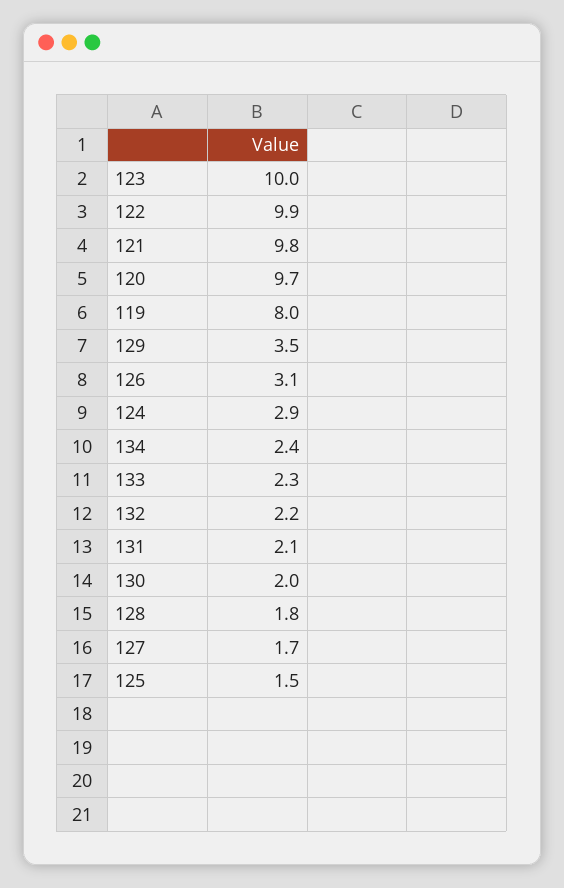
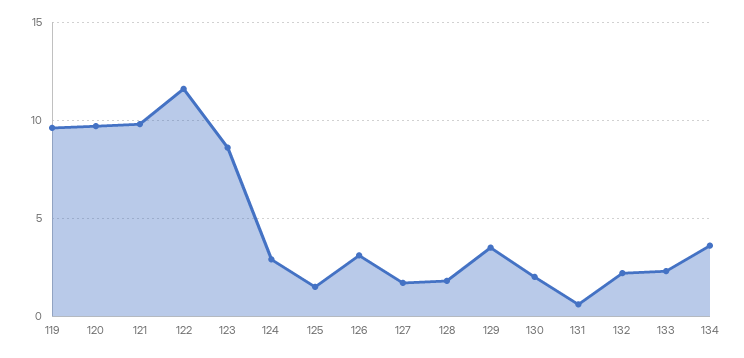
123: 10 -> 8.5
122: 9.9 -> 11.5
119: 8 -> 9.5
134: 2.4 -> 3.5
131: 2.1 -> 0.5

